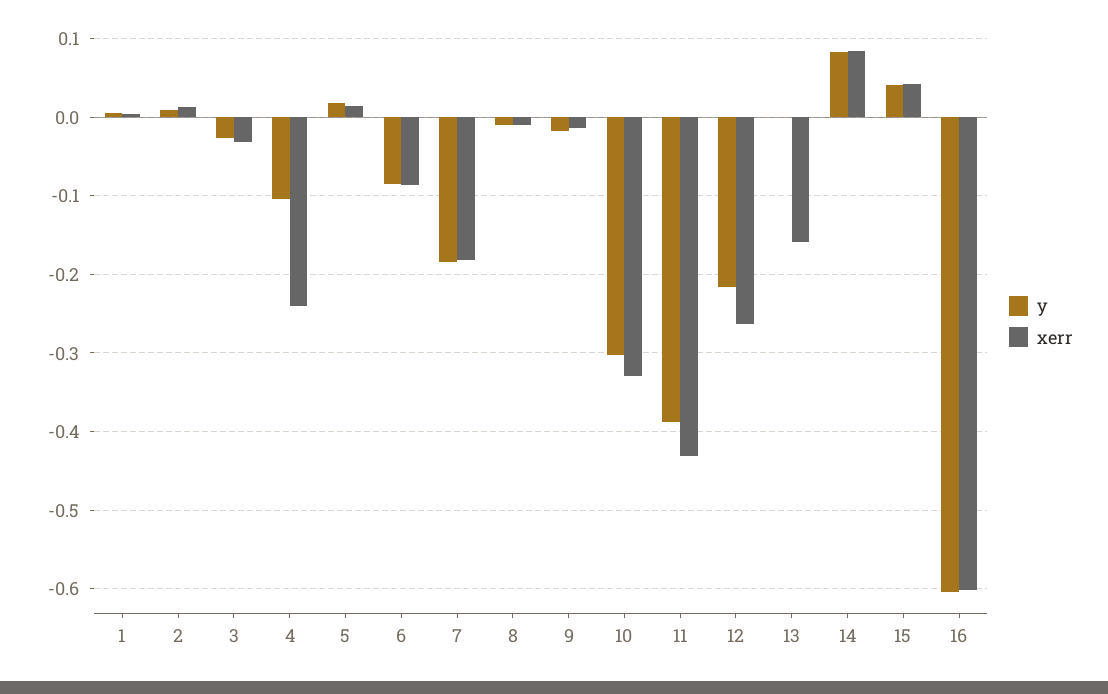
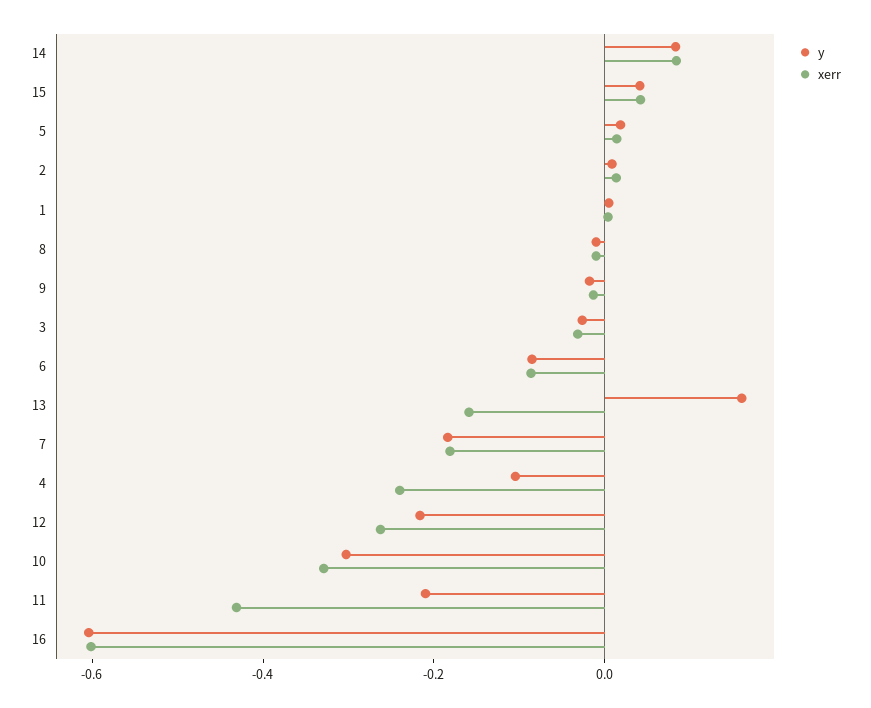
y, 11: -0.39 -> -0.2
y, 13: 0 -> 0.15

